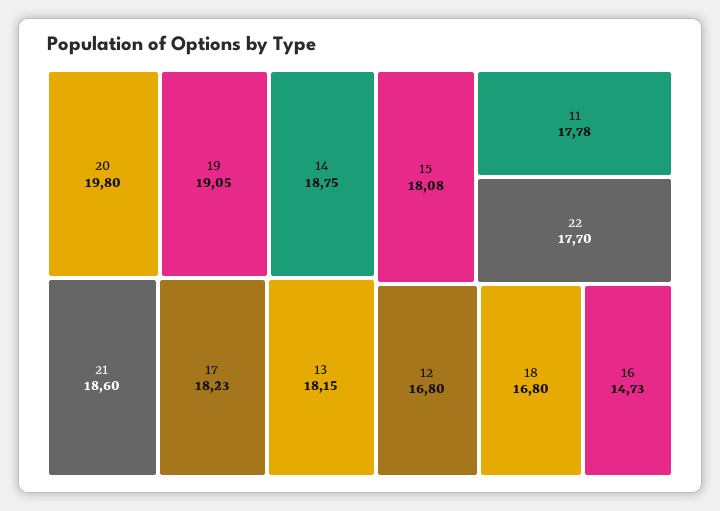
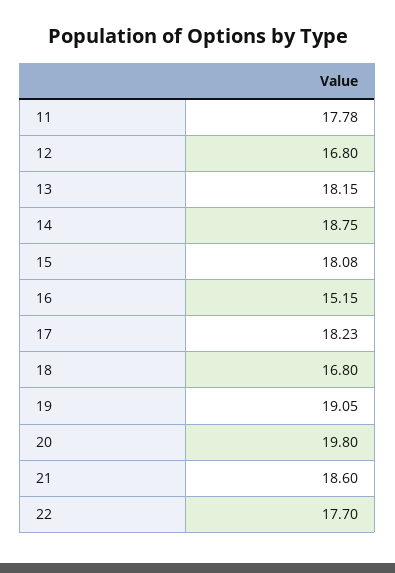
16: 14.73 -> 15.15

